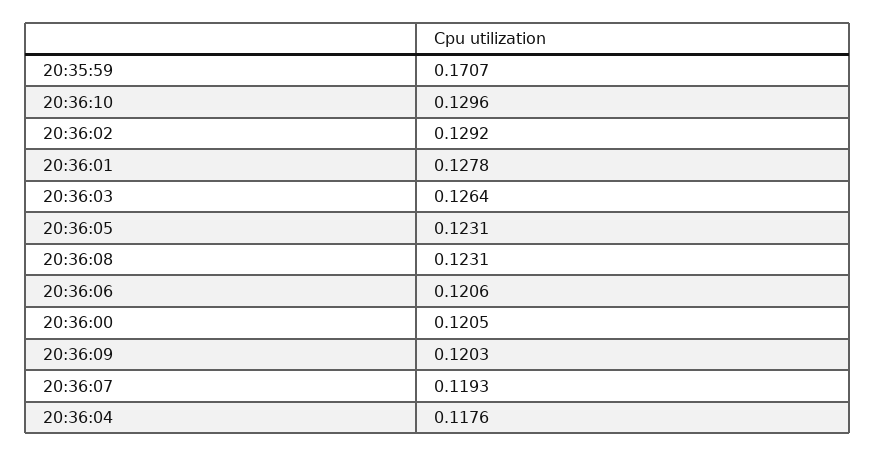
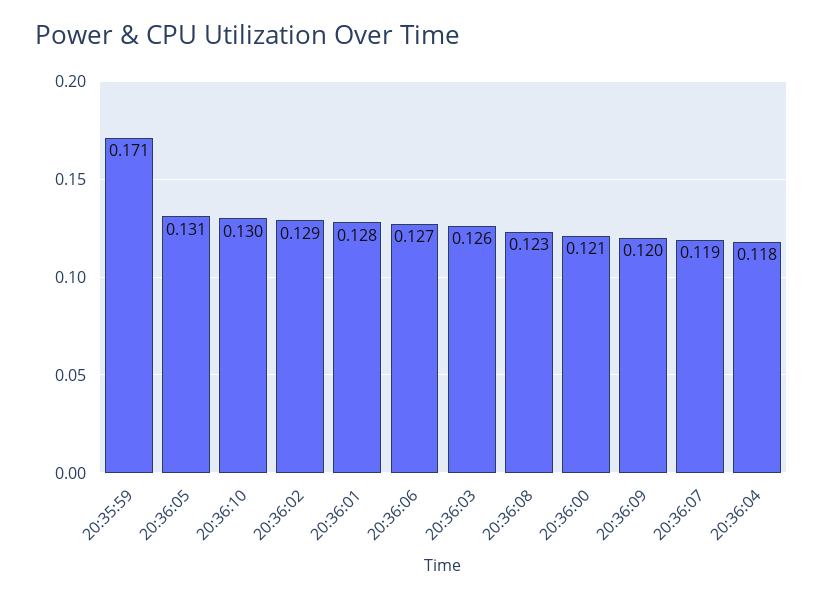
20:36:05: 0.1231 -> 0.131
20:36:06: 0.1206 -> 0.127

